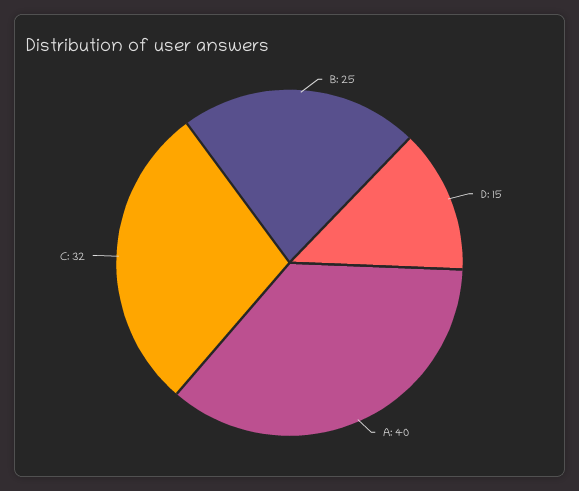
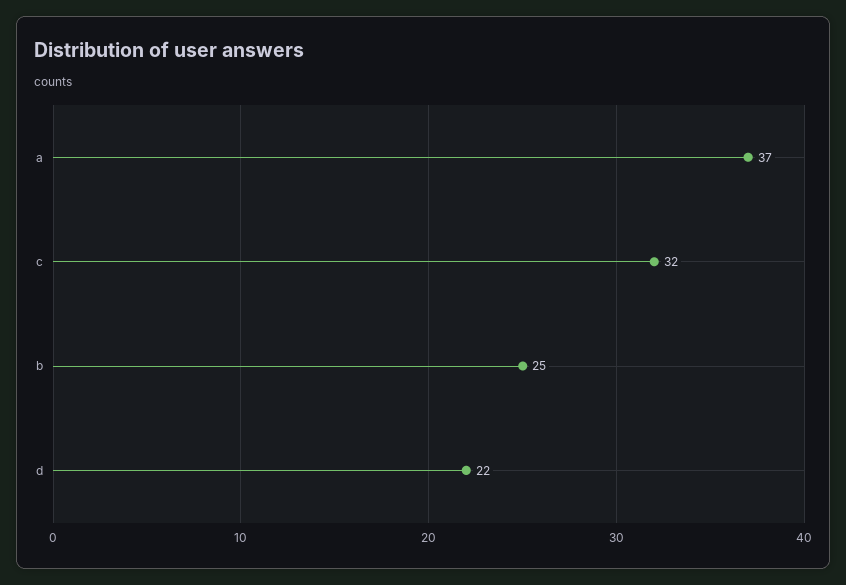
D: 15 -> 22
A: 40 -> 37

